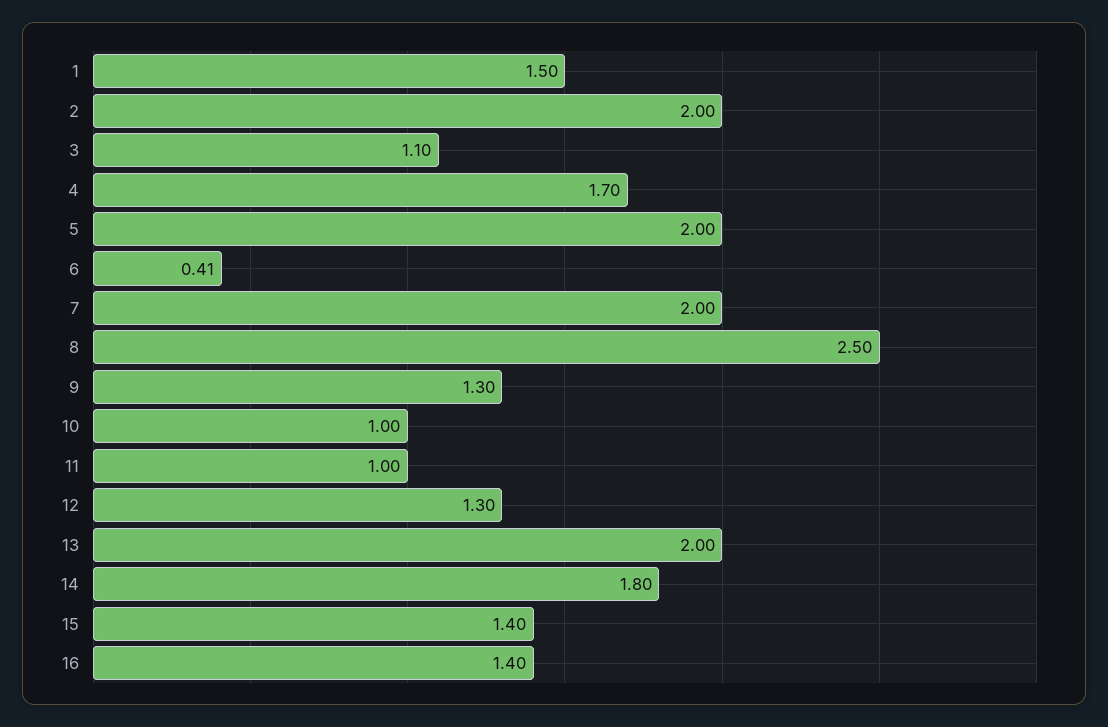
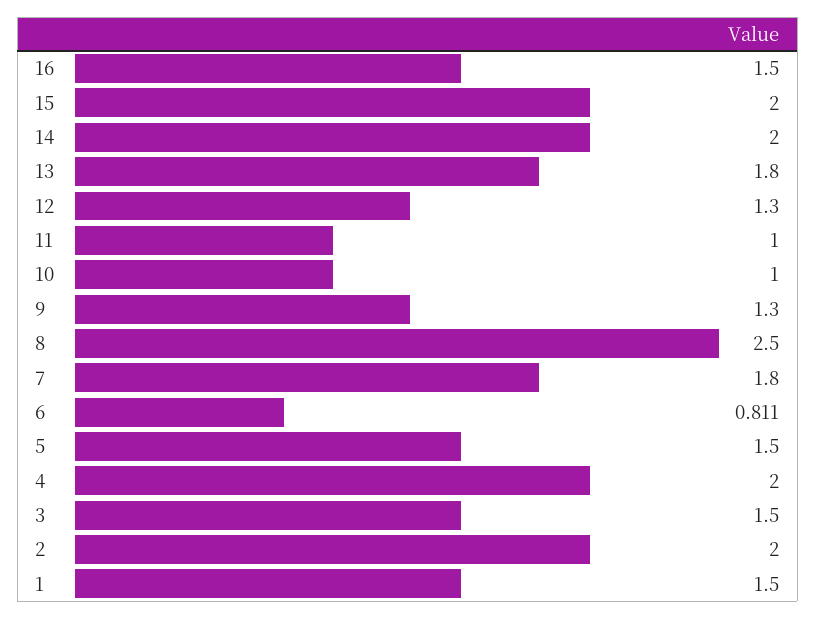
3: 1.1 -> 1.5
4: 1.7 -> 2
5: 2 -> 1.5
6: 0.41 -> 0.811
7: 2 -> 1.8
13: 2 -> 1.8
14: 1.8 -> 2
15: 1.4 -> 2
16: 1.4 -> 1.5

